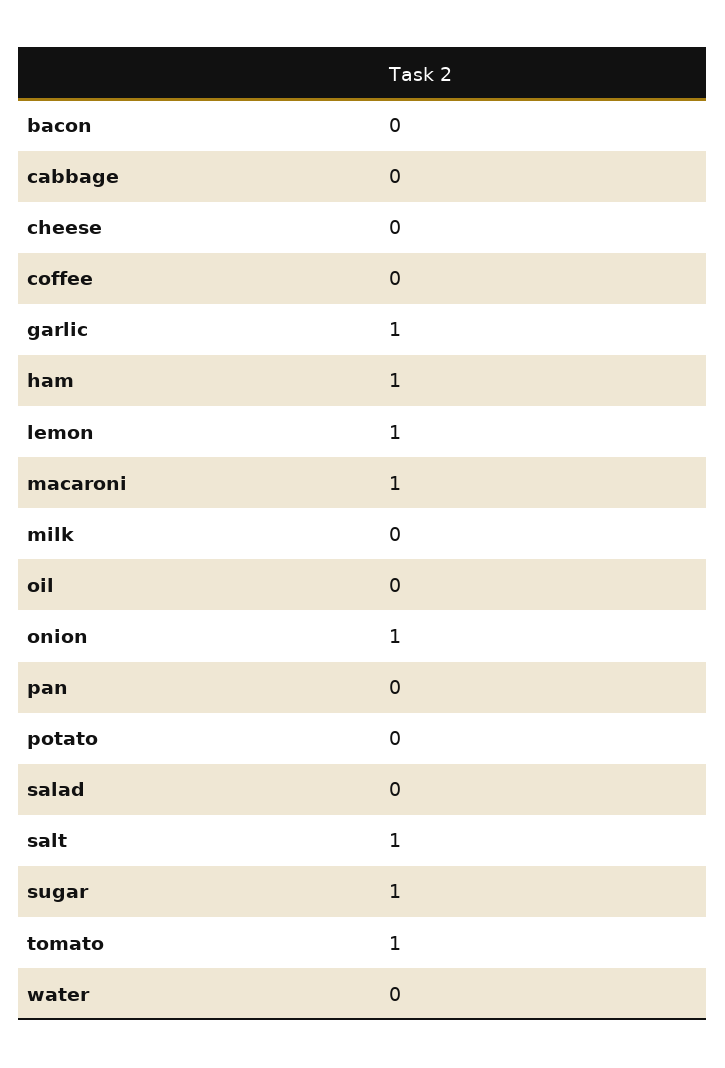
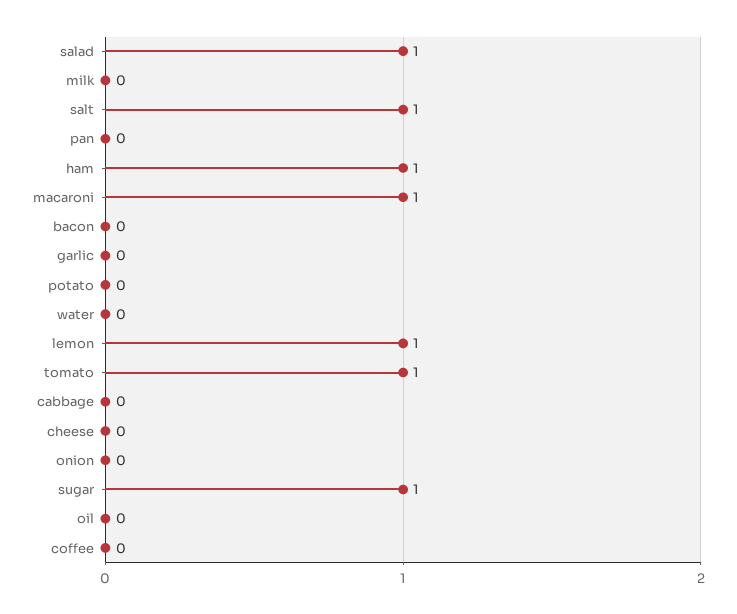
garlic: 1 -> 0
onion: 1 -> 0
salad: 0 -> 1

